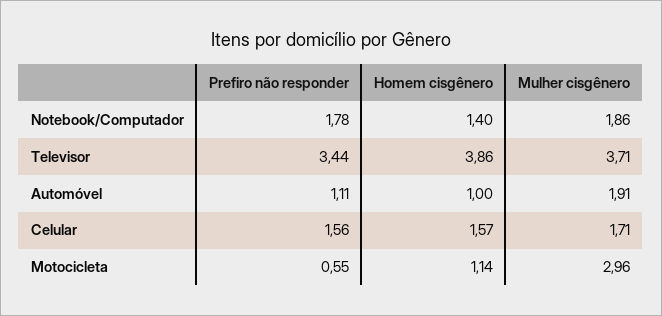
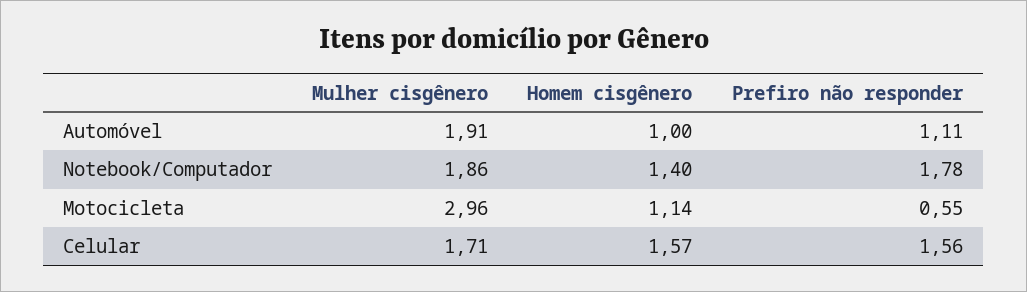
Prefiro não responder, Televisor: 3.44 -> none
Homem cisgênero, Televisor: 3.86 -> none
Mulher cisgênero, Televisor: 3.71 -> none

